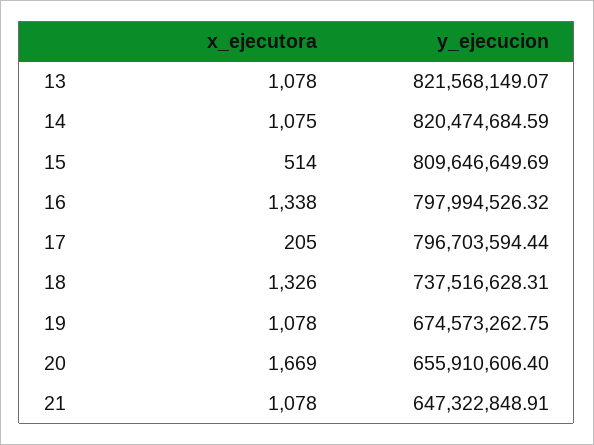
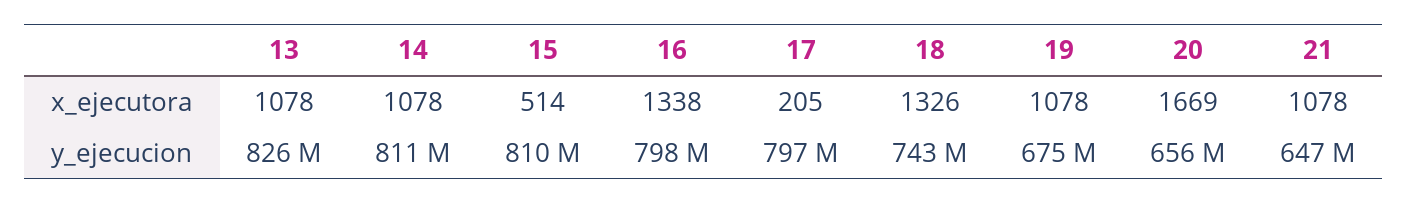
y_ejecucion, 13: 821568149.07 -> 826000000
x_ejecutora, 14: 1075 -> 1078
y_ejecucion, 14: 820474684.59 -> 811000000
y_ejecucion, 18: 737516628.31 -> 743000000

